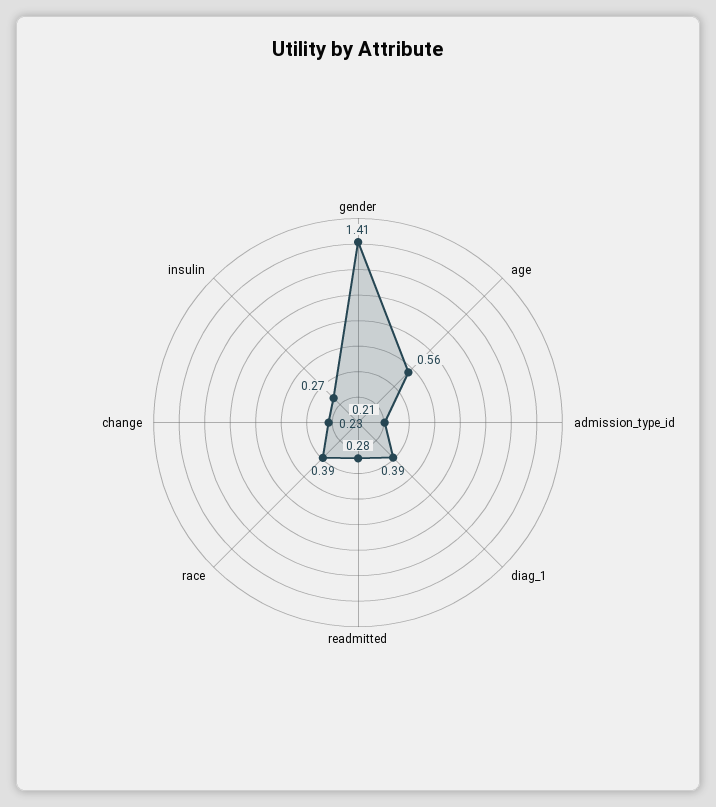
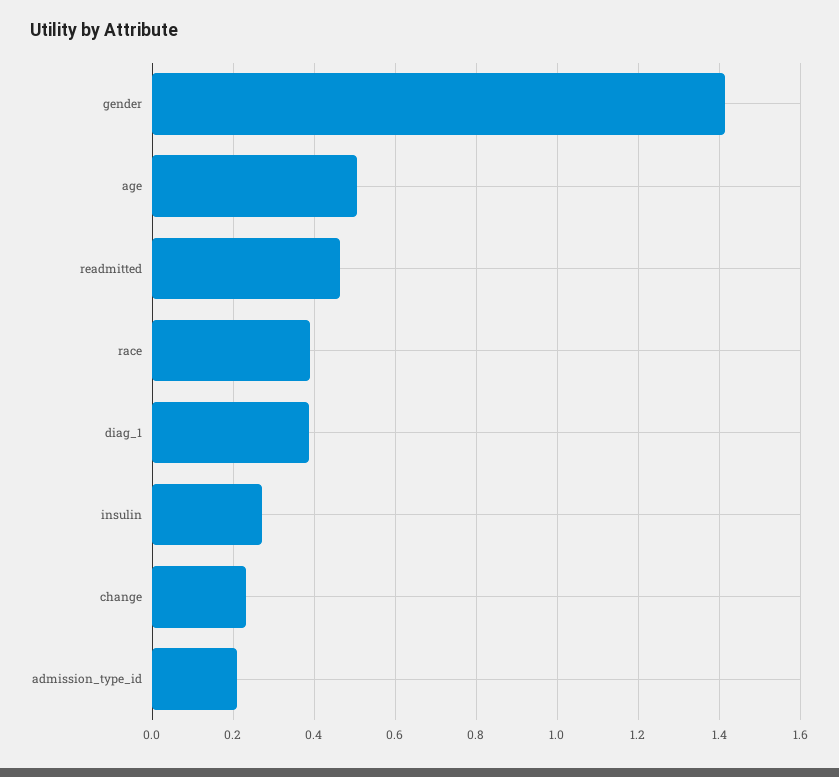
age: 0.56 -> 0.5
readmitted: 0.28 -> 0.46

